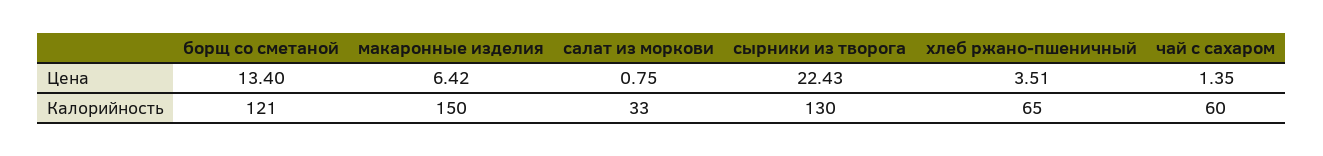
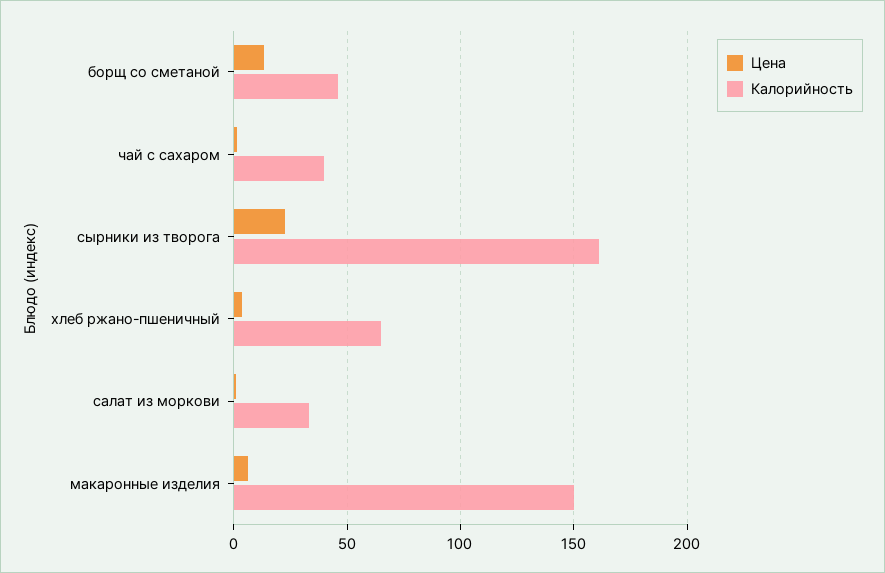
Калорийность, борщ со сметаной: 121 -> 45
Калорийность, сырники из творога: 130 -> 160
Калорийность, чай с сахаром: 60 -> 40

